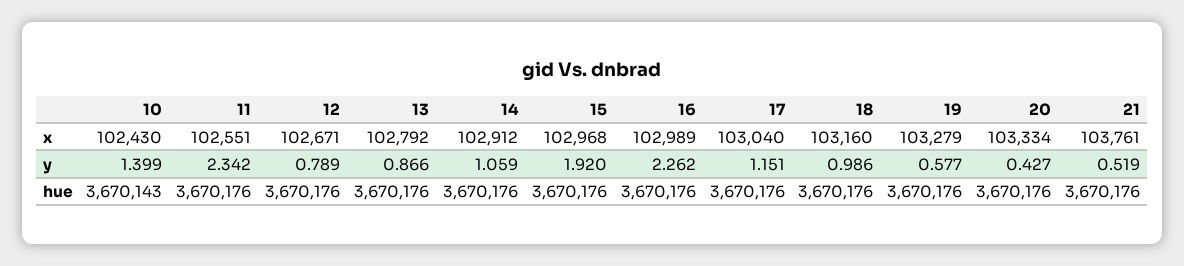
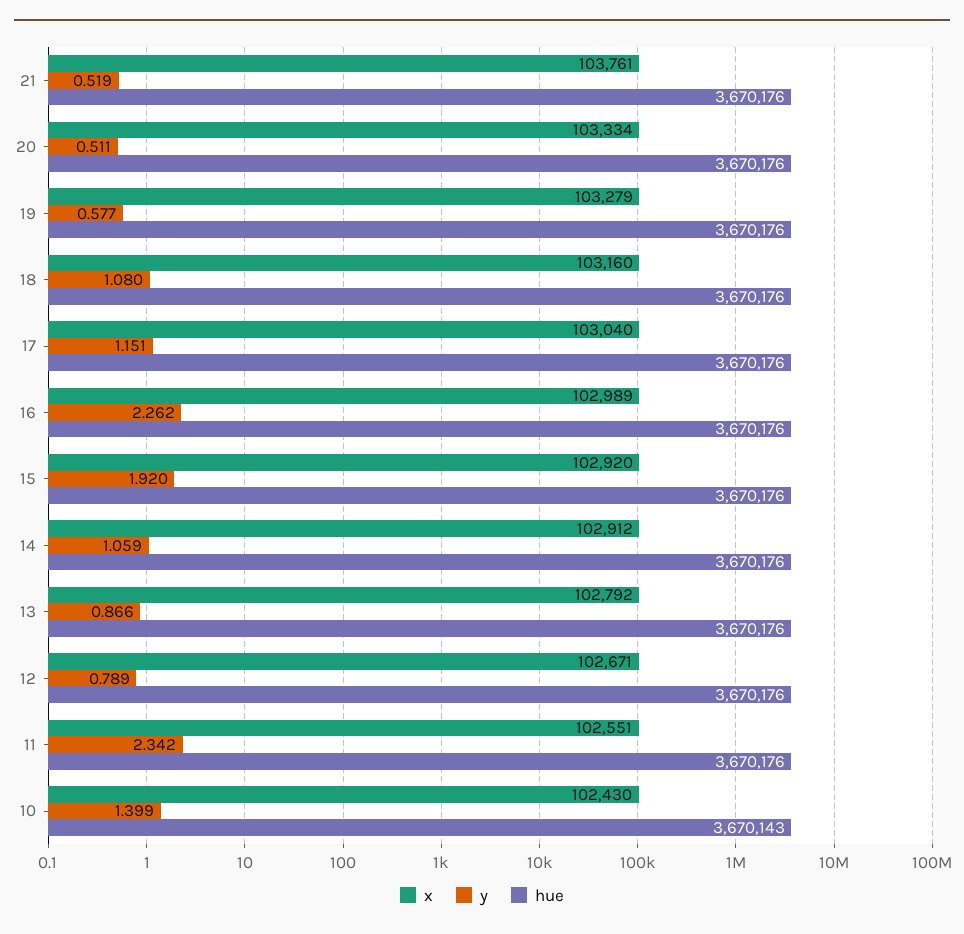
x, 15: 102968 -> 102920
y, 18: 0.986 -> 1.08
y, 20: 0.427 -> 0.511

